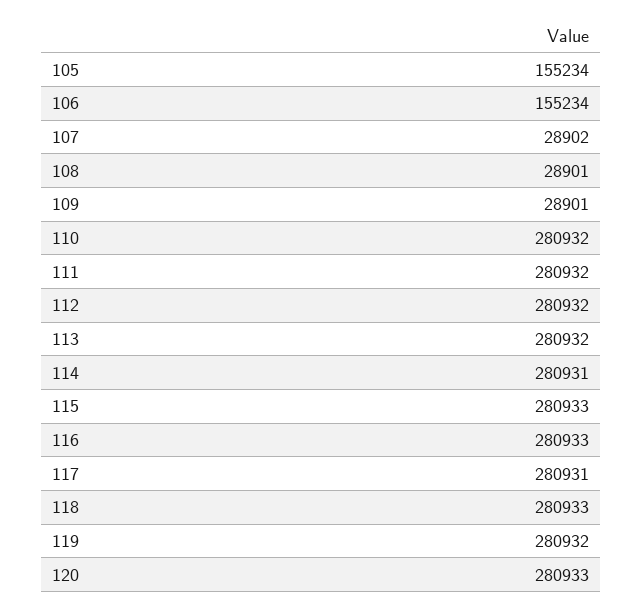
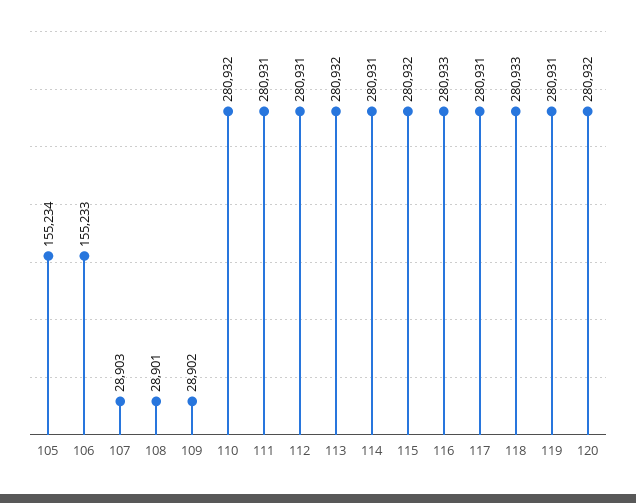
106: 155234 -> 155233
107: 28902 -> 28903
109: 28901 -> 28902
111: 280932 -> 280931
112: 280932 -> 280931
115: 280933 -> 280932
119: 280932 -> 280931
120: 280933 -> 280932

